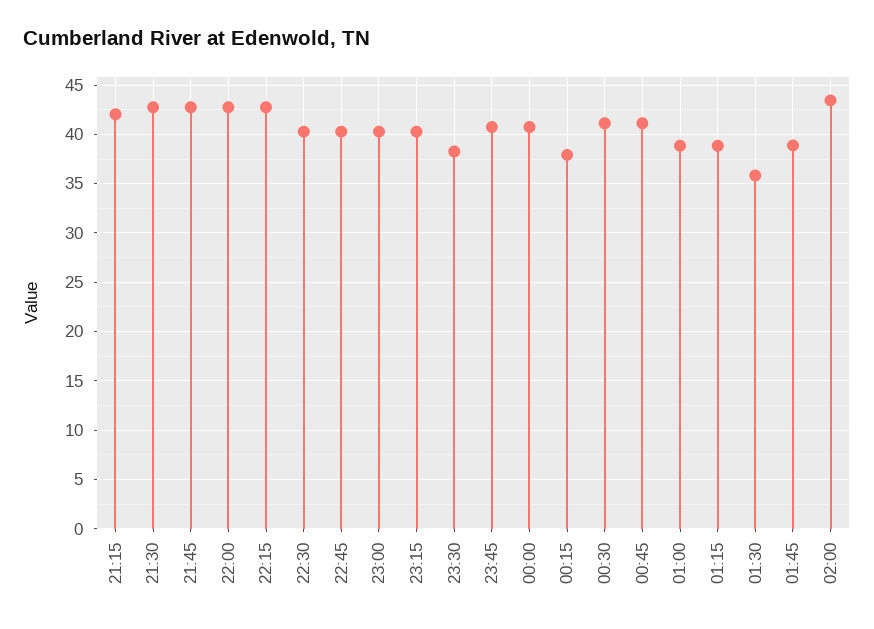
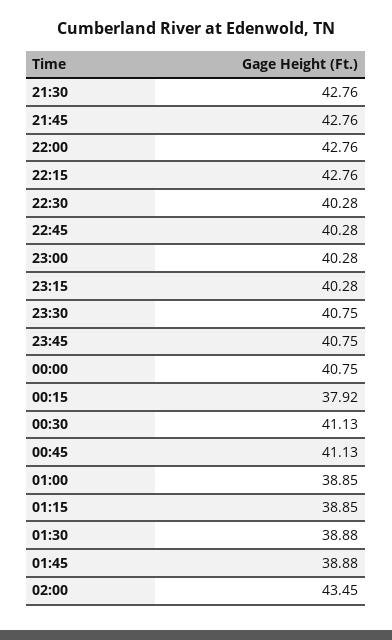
21:15: 42 -> none
23:30: 38 -> 40.75
01:30: 36 -> 38.88

